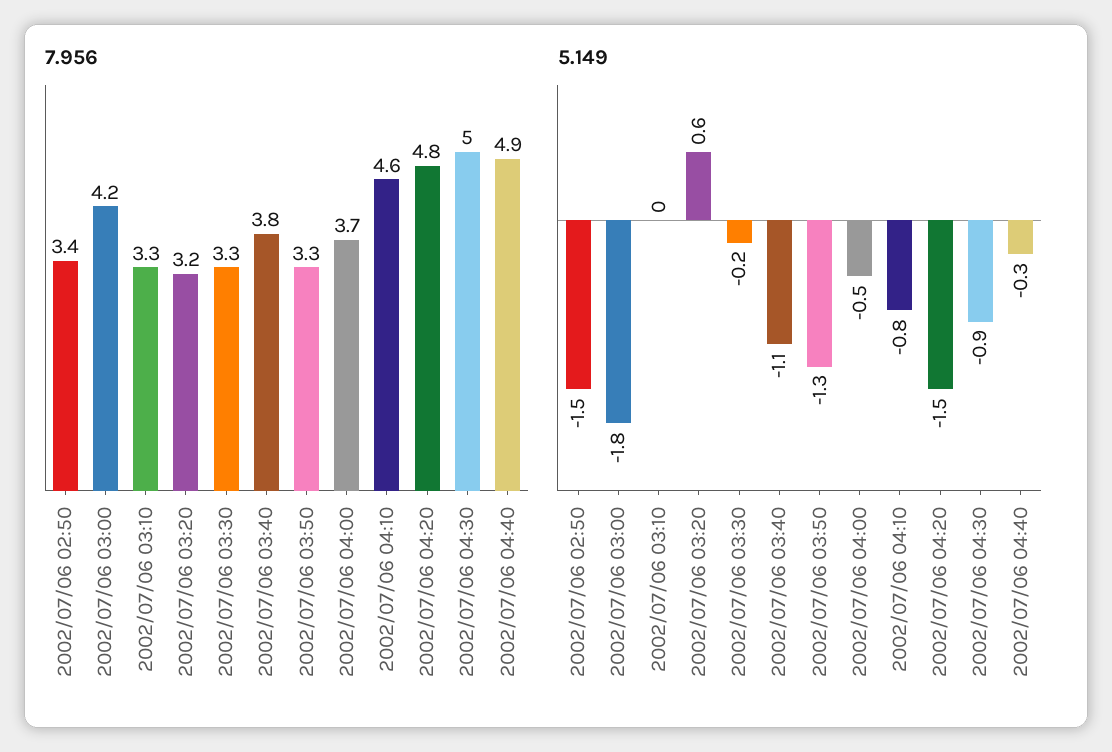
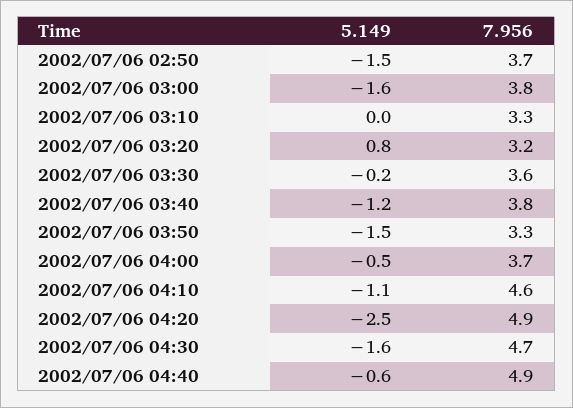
7.956, 2002/07/06 02:50: 3.4 -> 3.7
7.956, 2002/07/06 03:00: 4.2 -> 3.8
7.956, 2002/07/06 03:30: 3.3 -> 3.6
7.956, 2002/07/06 04:20: 4.8 -> 4.9
7.956, 2002/07/06 04:30: 5 -> 4.7
5.149, 2002/07/06 03:00: -1.8 -> -1.6
5.149, 2002/07/06 03:20: 0.6 -> 0.8
5.149, 2002/07/06 03:40: -1.1 -> -1.2
5.149, 2002/07/06 03:50: -1.3 -> -1.5
5.149, 2002/07/06 04:10: -0.8 -> -1.1
5.149, 2002/07/06 04:20: -1.5 -> -2.5
5.149, 2002/07/06 04:30: -0.9 -> -1.6
5.149, 2002/07/06 04:40: -0.3 -> -0.6

